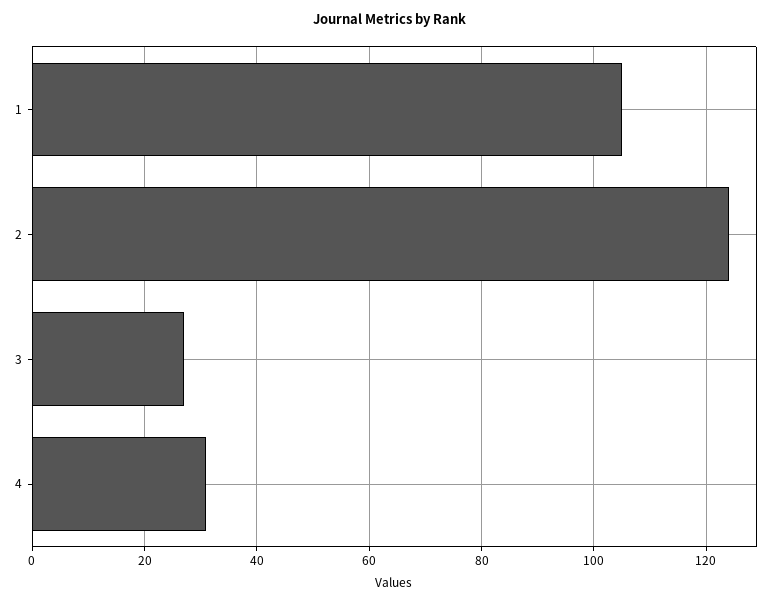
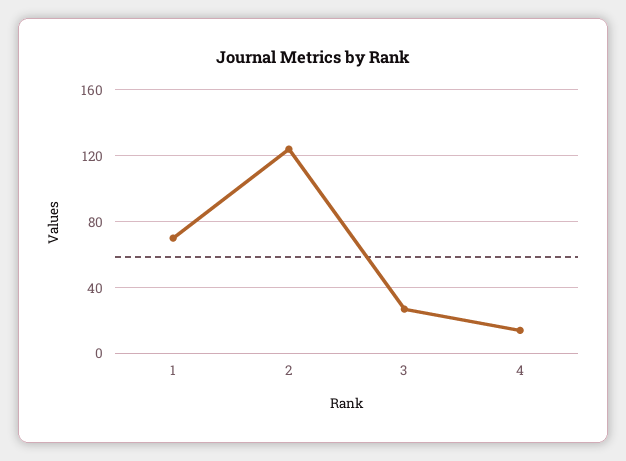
1: 105 -> 70
4: 30 -> 15

